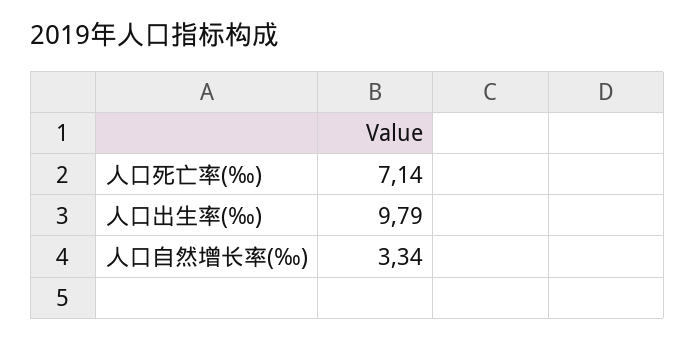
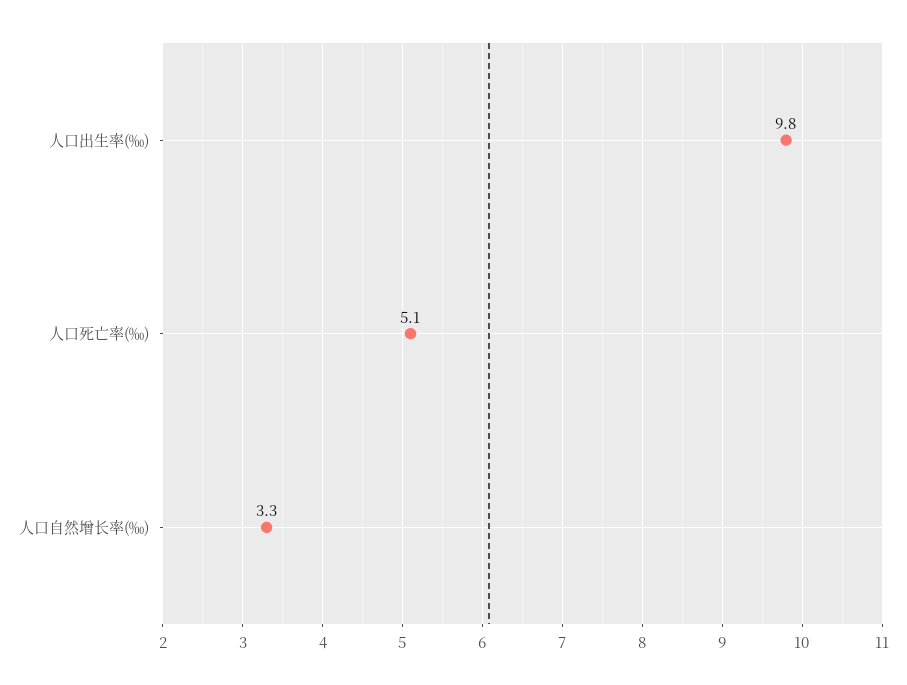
人口死亡率(‰): 7.14 -> 5.1

